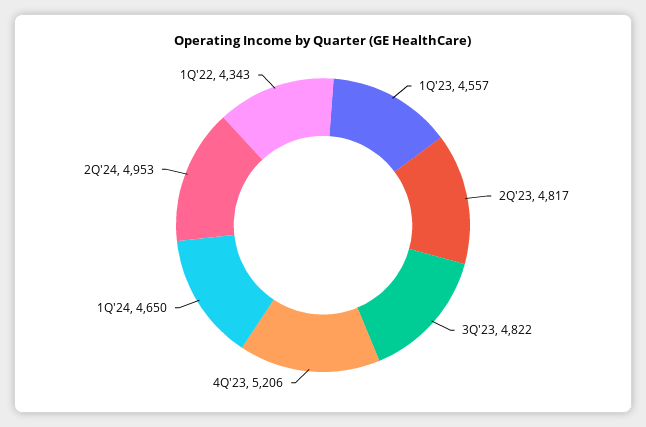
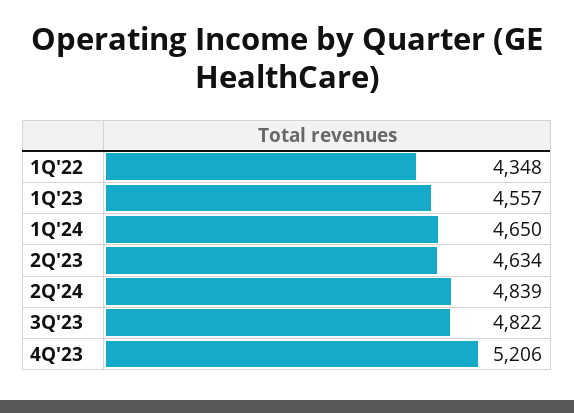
2Q'23: 4817 -> 4634
2Q'24: 4953 -> 4839
1Q'22: 4343 -> 4348

